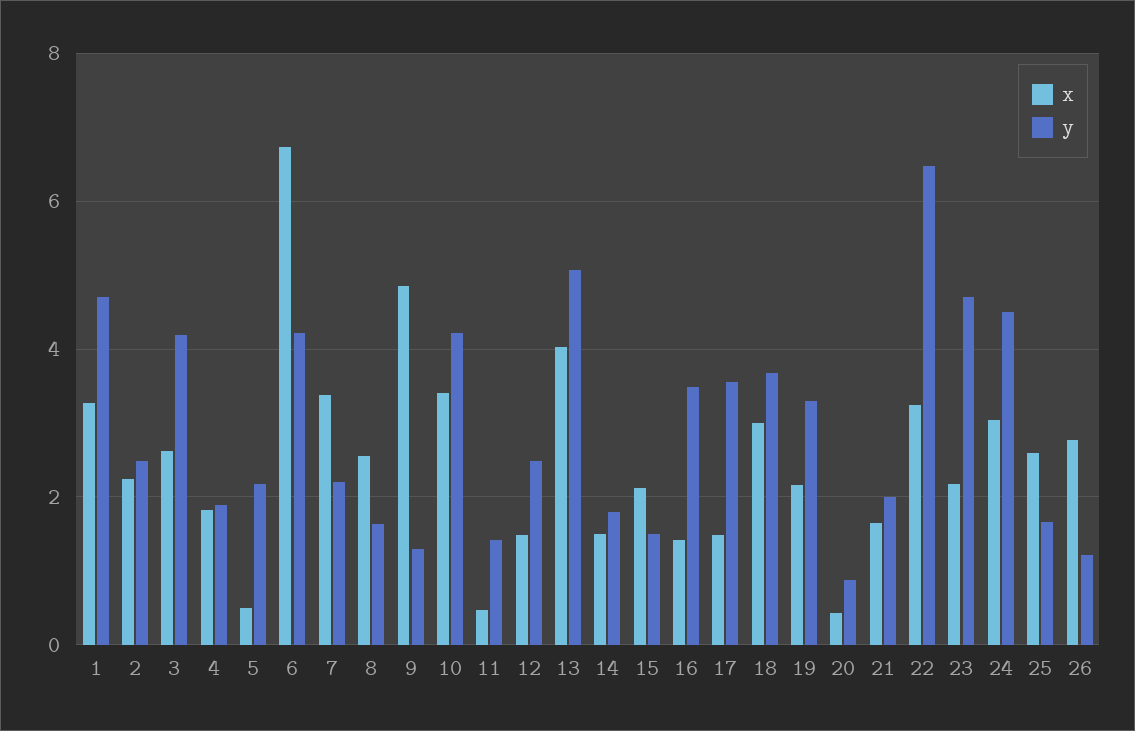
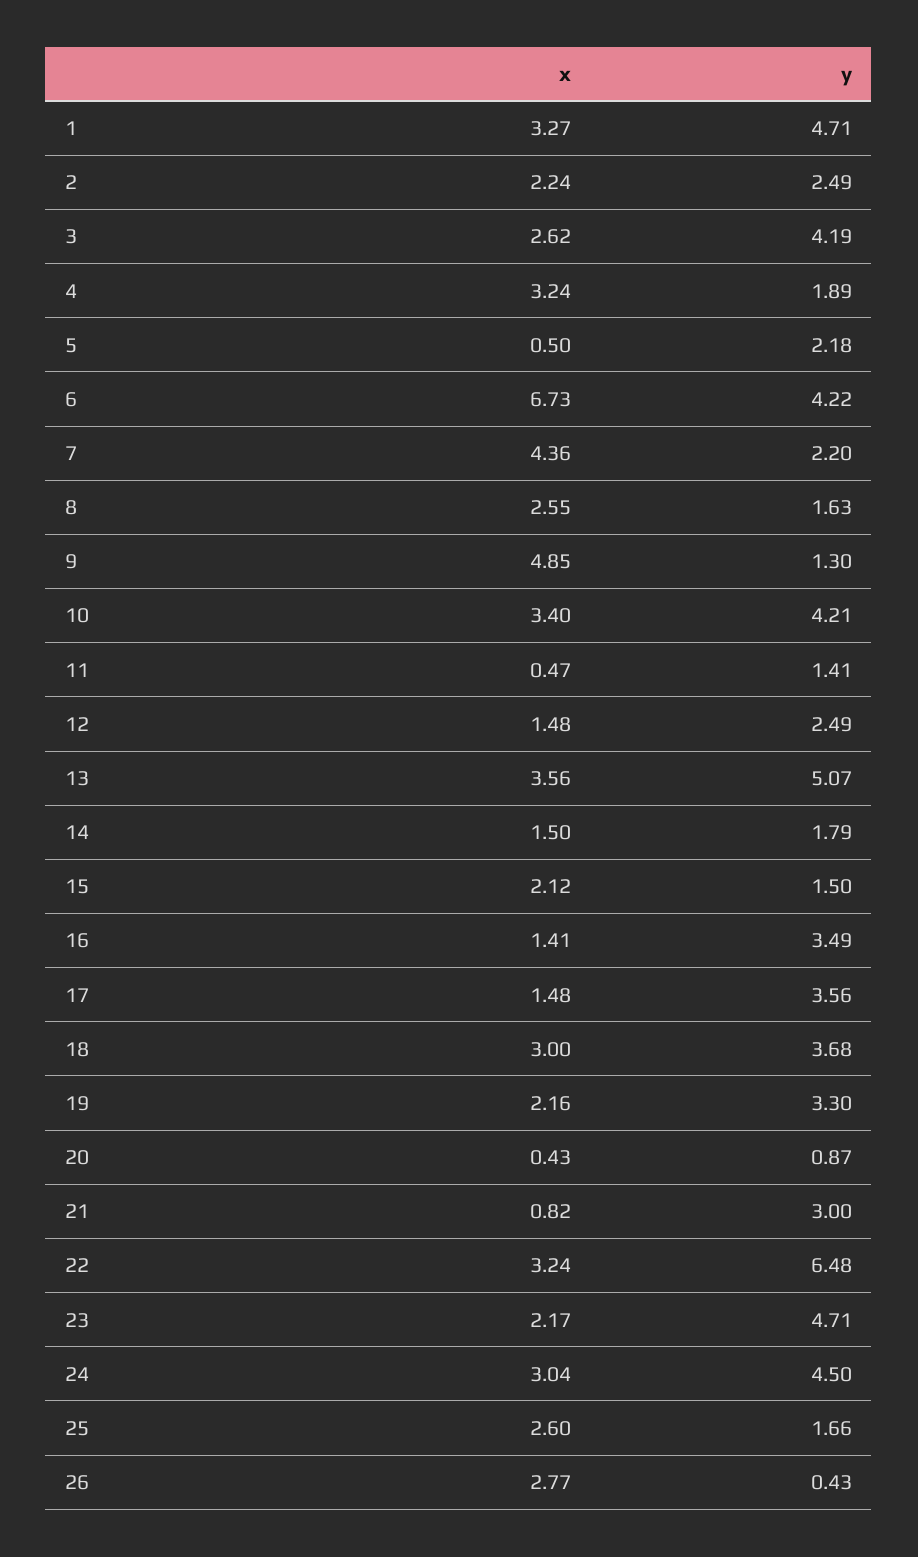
x, 4: 1.8 -> 3.24
x, 7: 3.4 -> 4.36
x, 13: 4 -> 3.56
x, 21: 1.6 -> 0.82
y, 21: 2 -> 3
y, 26: 1.2 -> 0.43

